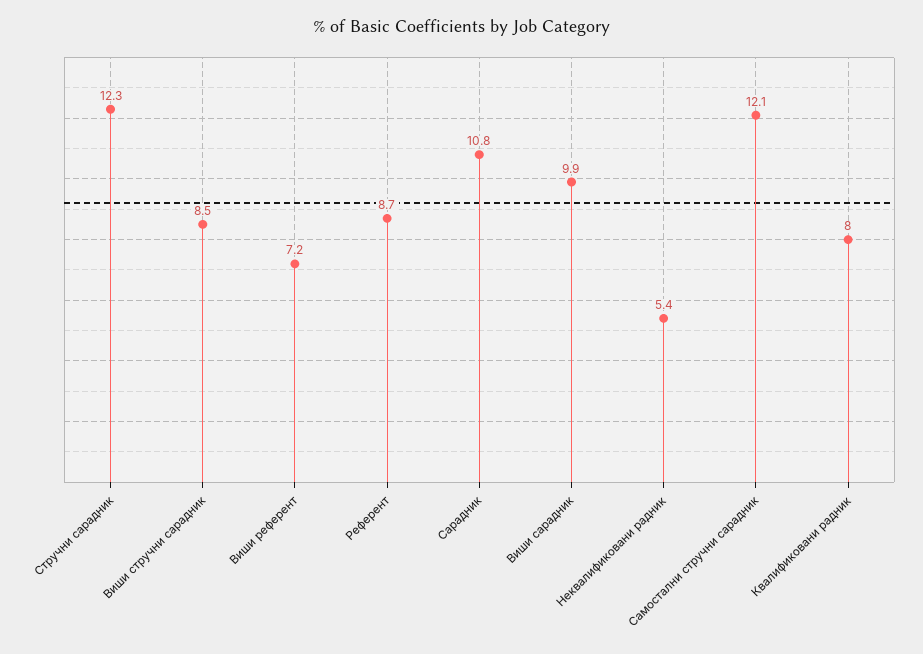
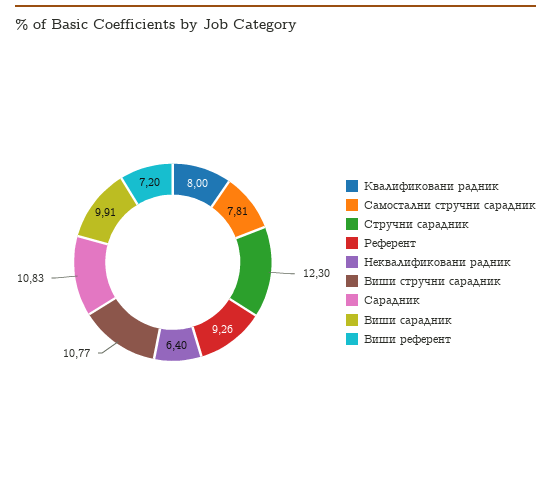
Виши стручни сарадник: 8.5 -> 10.77
Референт: 8.7 -> 9.26
Неквалификовани радник: 5.4 -> 6.4
Самостални стручни сарадник: 12.1 -> 7.81

